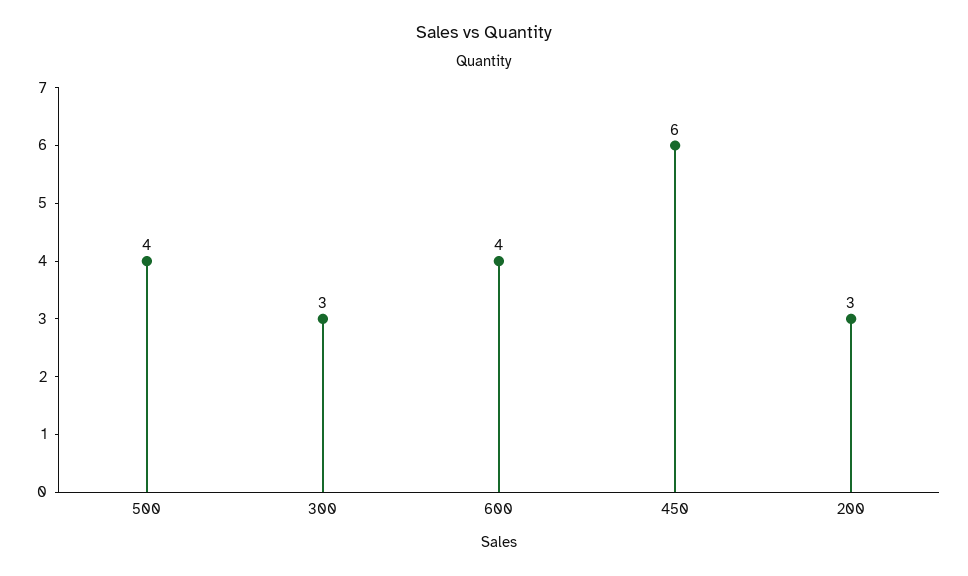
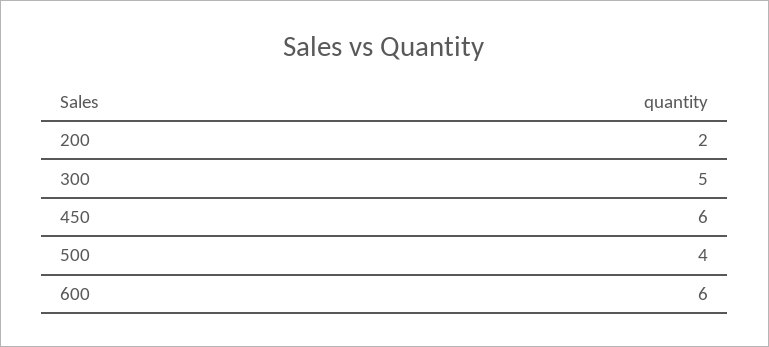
300: 3 -> 5
600: 4 -> 6
200: 3 -> 2

